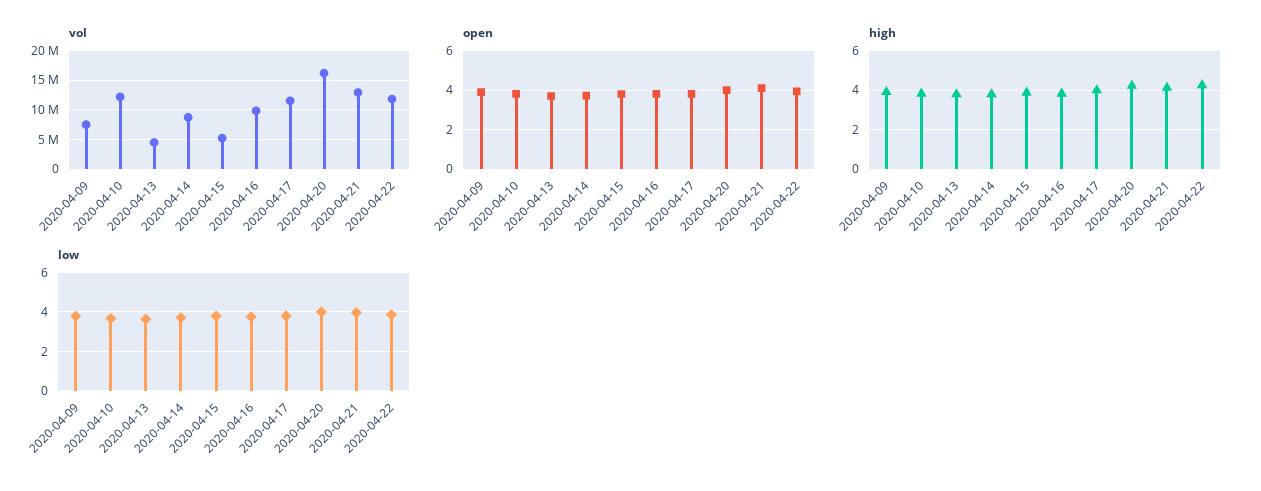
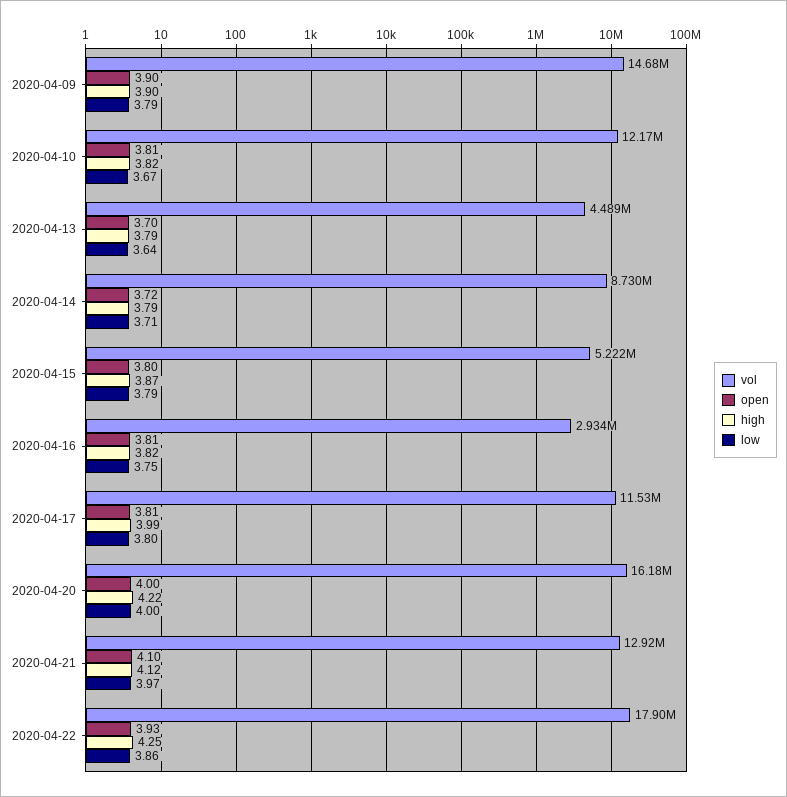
vol, 2020-04-09: 7500000 -> 14680000
vol, 2020-04-16: 10000000 -> 2934000
vol, 2020-04-22: 12500000 -> 17900000

